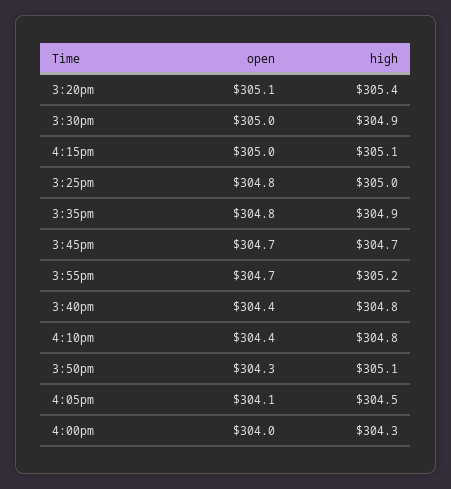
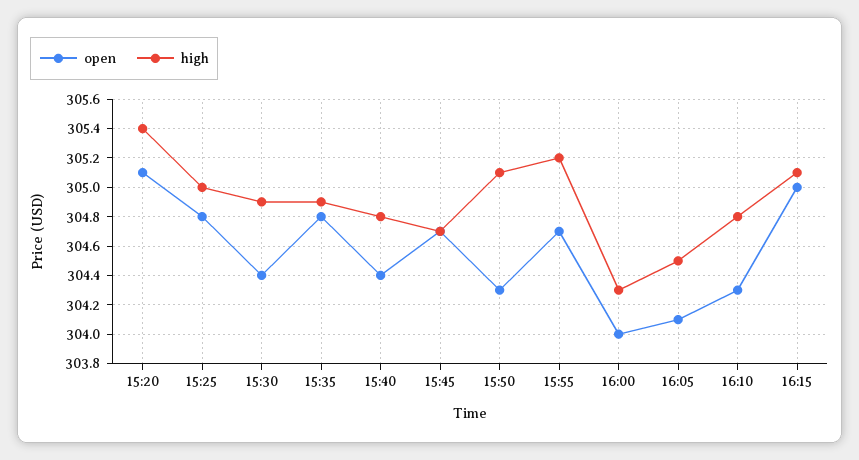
open, 3:30pm: 305 -> 304.4
open, 4:10pm: 304.4 -> 304.3

